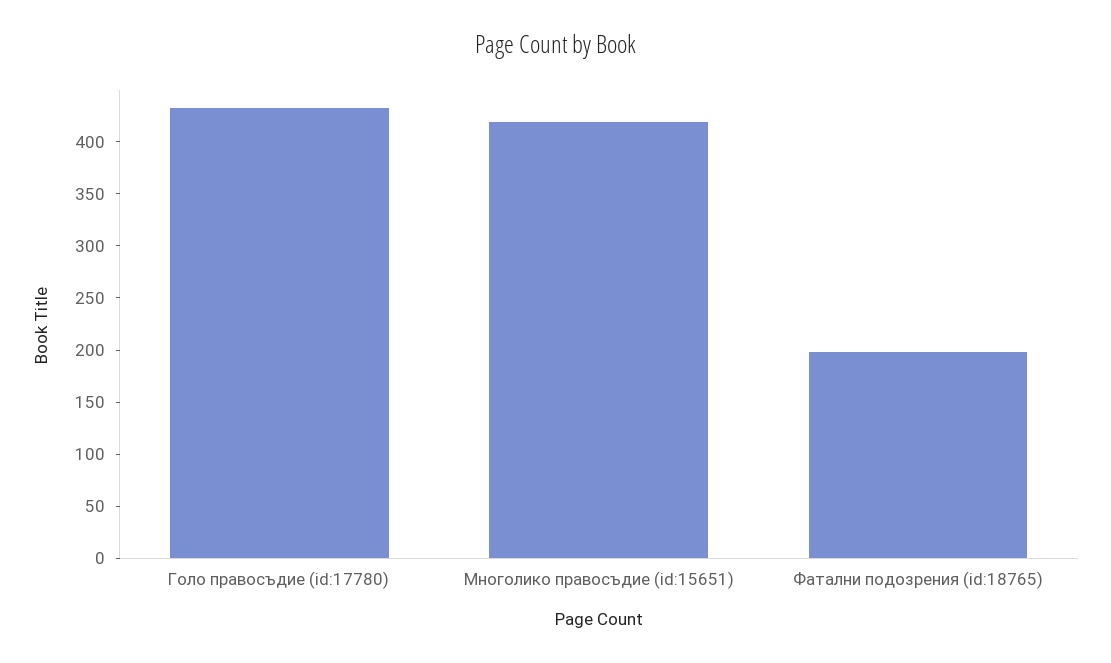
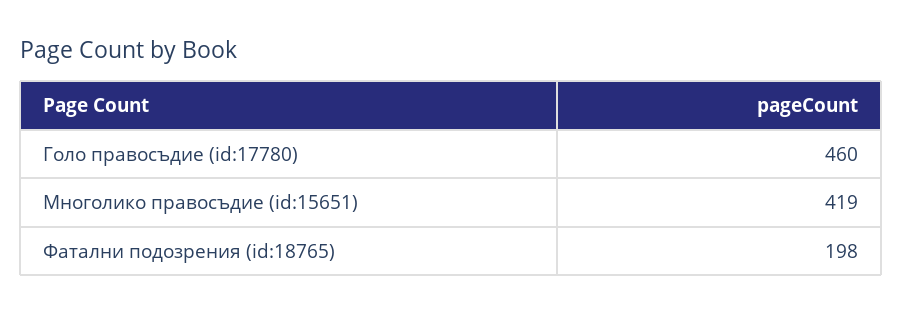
Голо правосъдие (id:17780): 430 -> 460

